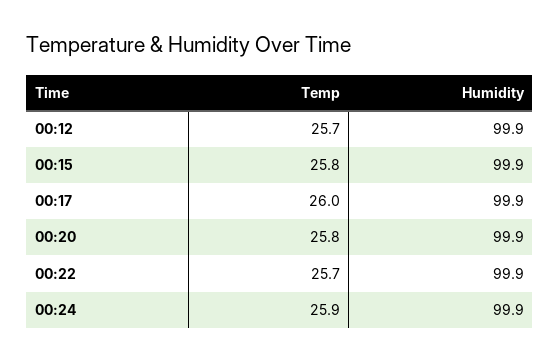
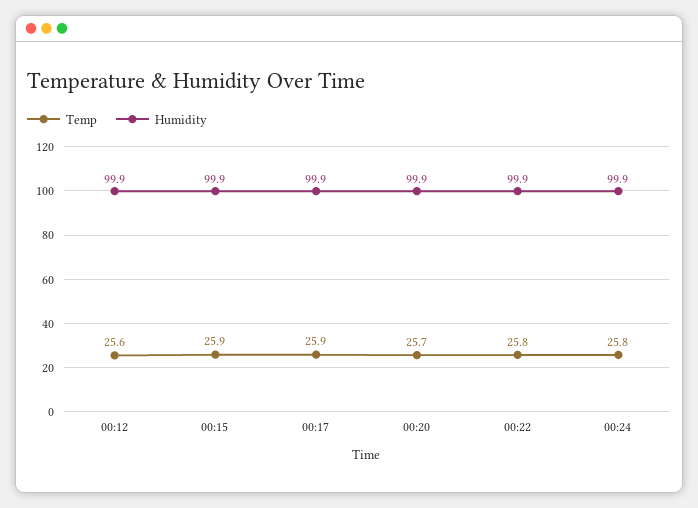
Temp, 00:12: 25.7 -> 25.6
Temp, 00:15: 25.8 -> 25.9
Temp, 00:17: 26 -> 25.9
Temp, 00:20: 25.8 -> 25.7
Temp, 00:22: 25.7 -> 25.8
Temp, 00:24: 25.9 -> 25.8

